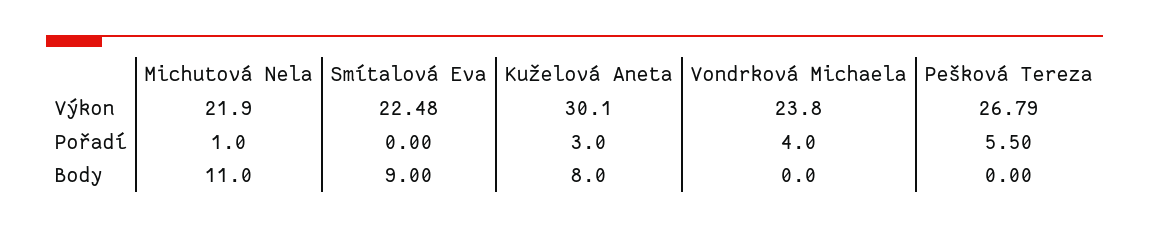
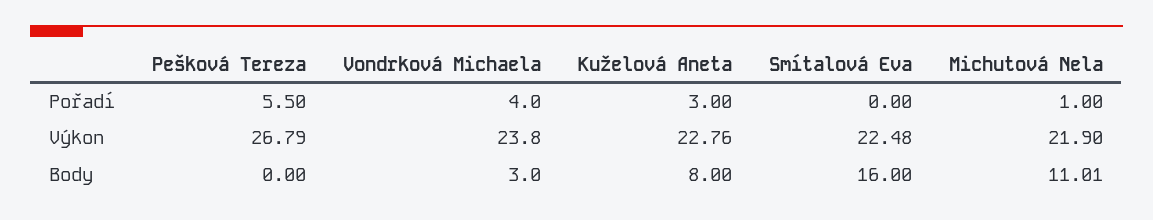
Kuželová Aneta, Výkon: 30.1 -> 22.76
Michutová Nela, Body: 11 -> 11.01
Smítalová Eva, Body: 9 -> 16
Vondrková Michaela, Body: 0 -> 3

